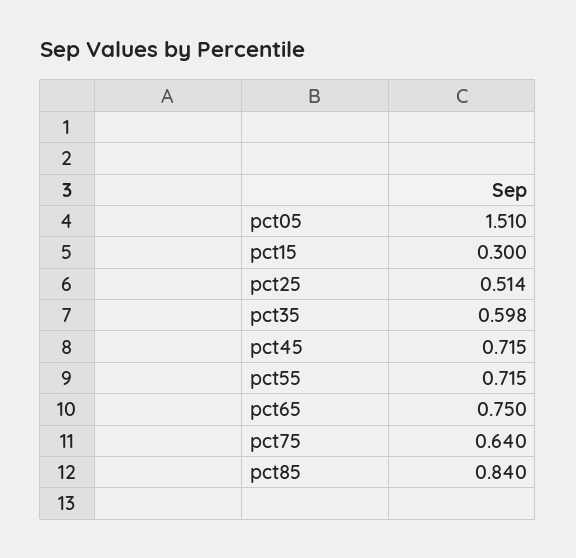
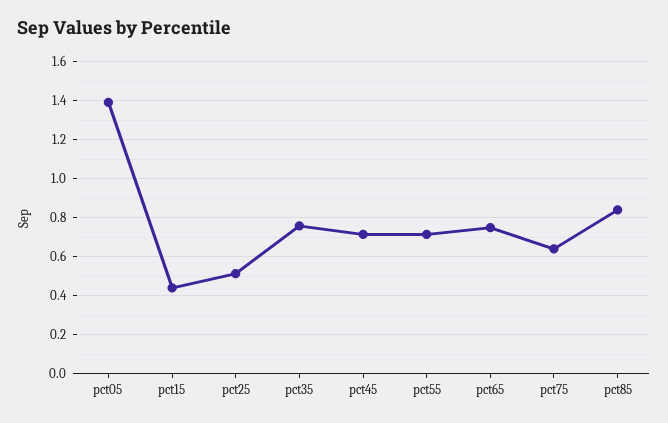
pct05: 1.51 -> 1.4
pct15: 0.3 -> 0.45
pct35: 0.598 -> 0.75

